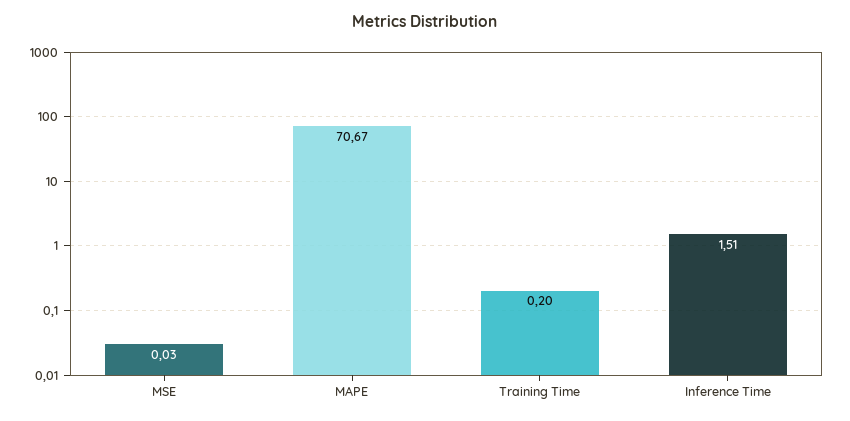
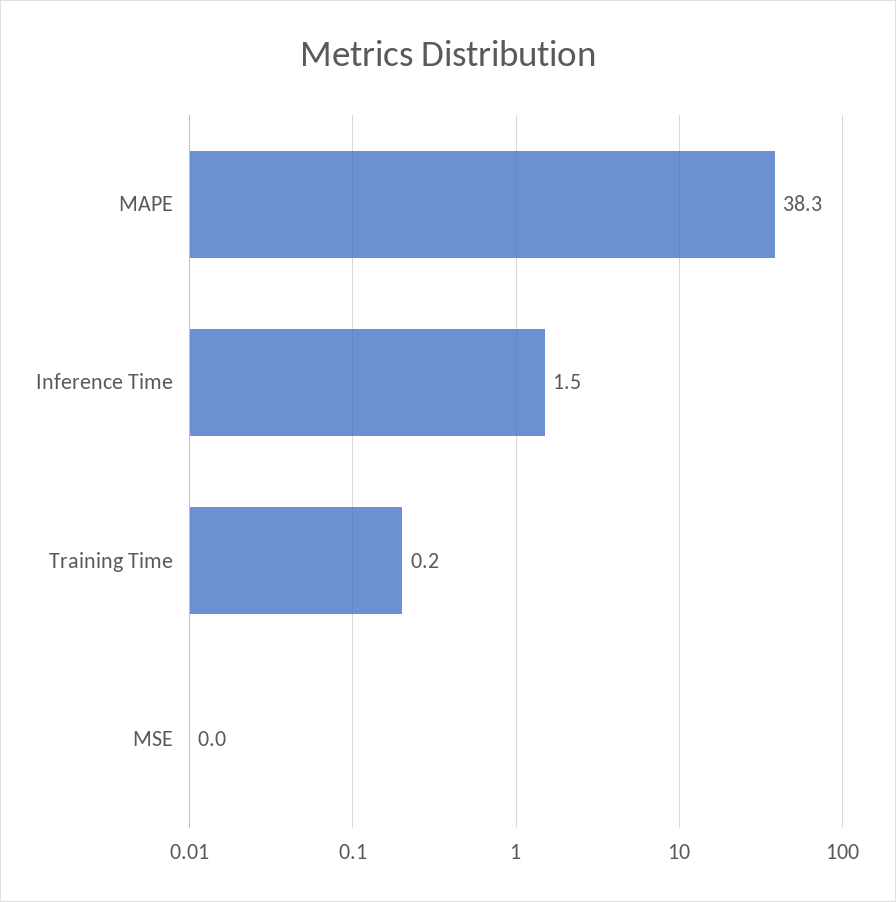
MAPE: 70.67 -> 38.3

